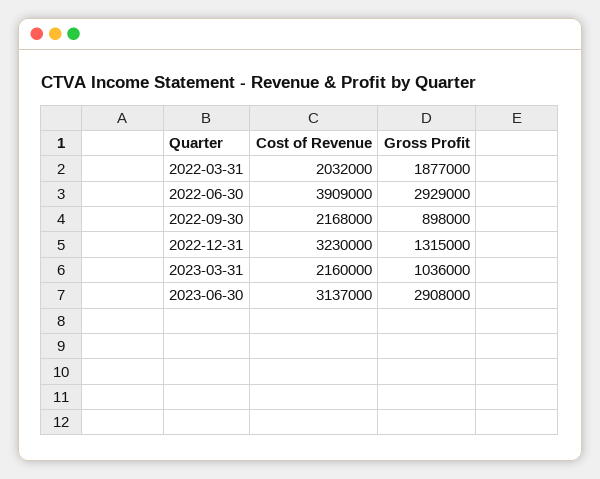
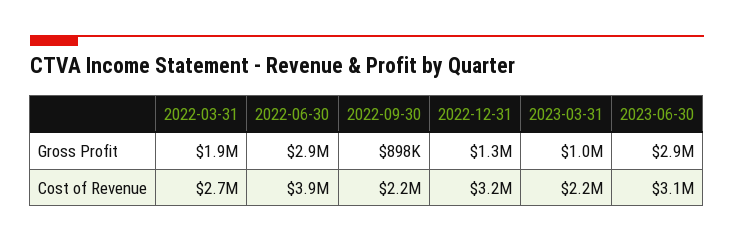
Cost of Revenue, 2022-03-31: 2032000 -> 2700000

